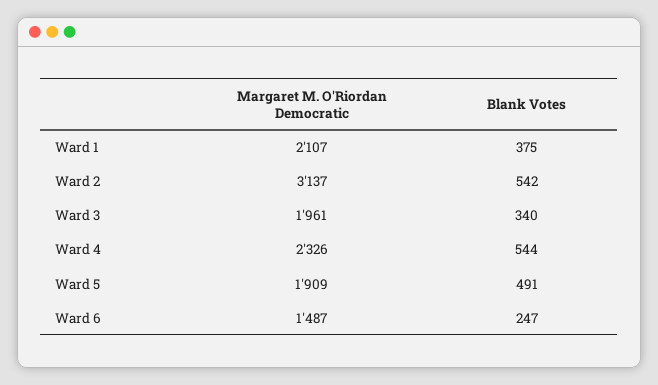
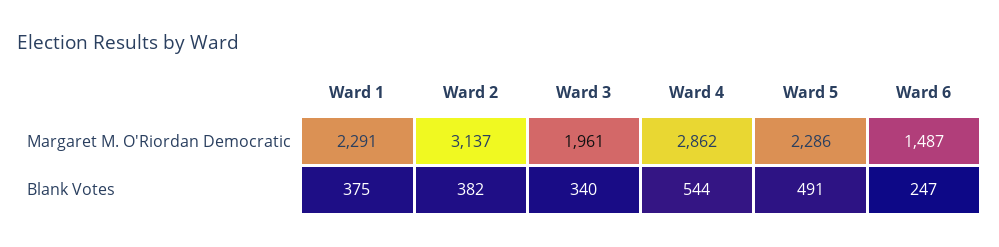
Margaret M. O'Riordan Democratic, Ward 1: 2107 -> 2291
Blank Votes, Ward 2: 542 -> 382
Margaret M. O'Riordan Democratic, Ward 4: 2326 -> 2862
Margaret M. O'Riordan Democratic, Ward 5: 1909 -> 2286

